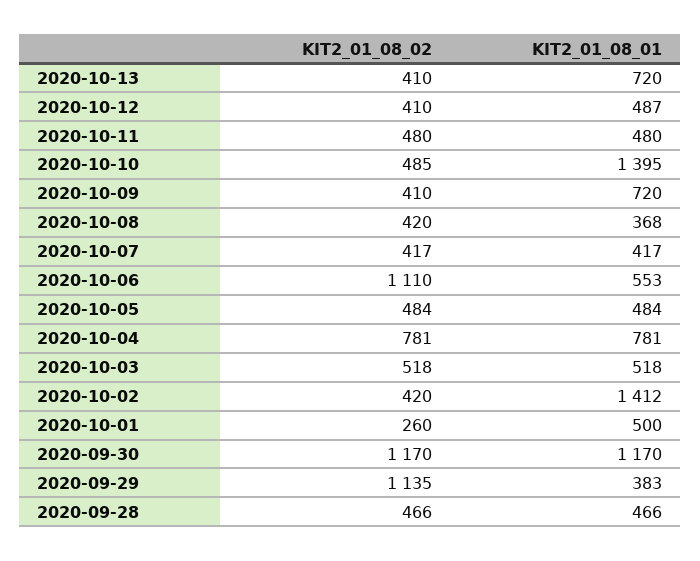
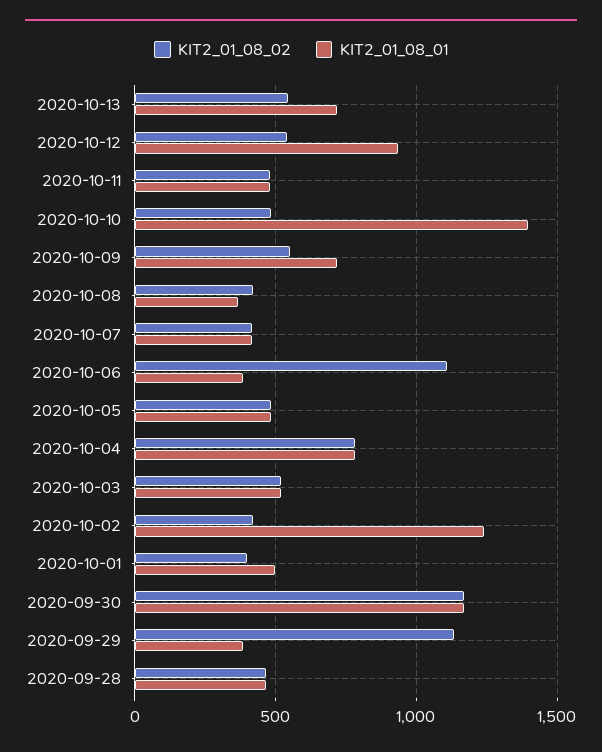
KIT2_01_08_02, 2020-10-13: 410 -> 550
KIT2_01_08_02, 2020-10-12: 410 -> 550
KIT2_01_08_01, 2020-10-12: 487 -> 950
KIT2_01_08_02, 2020-10-09: 410 -> 550
KIT2_01_08_01, 2020-10-06: 553 -> 400
KIT2_01_08_01, 2020-10-02: 1412 -> 1250
KIT2_01_08_02, 2020-10-01: 260 -> 400

